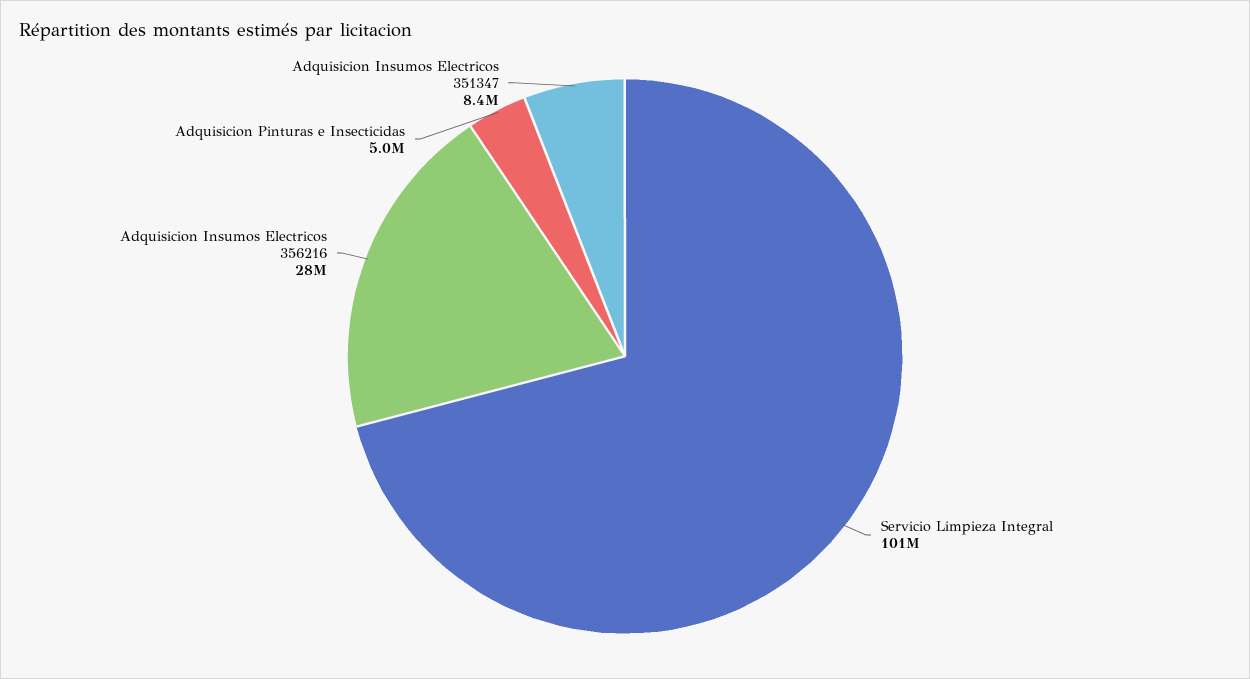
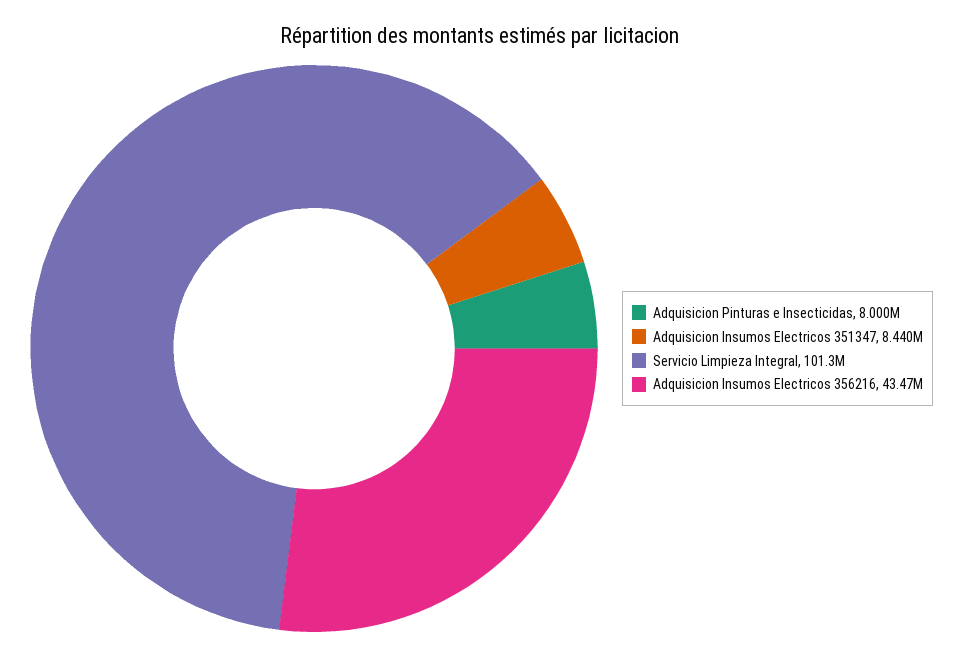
Adquisicion Insumos Electricos 356216: 28000000 -> 43470000
Adquisicion Pinturas e Insecticidas: 5000000 -> 8000000

